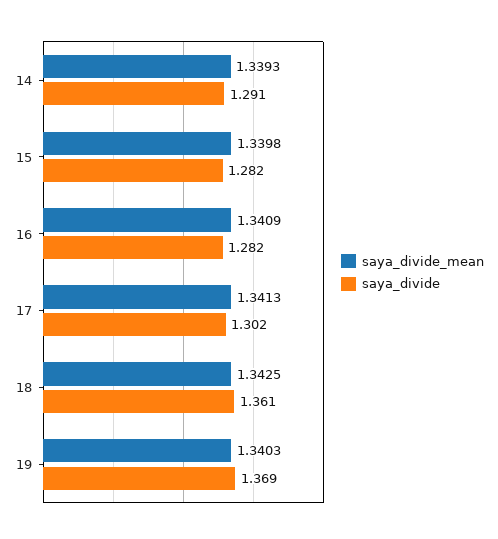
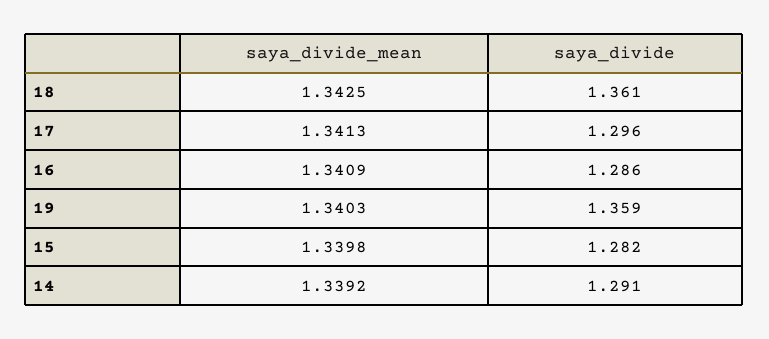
saya_divide_mean, 14: 1.3393 -> 1.3392
saya_divide, 16: 1.282 -> 1.286
saya_divide, 17: 1.302 -> 1.296
saya_divide, 19: 1.369 -> 1.359

